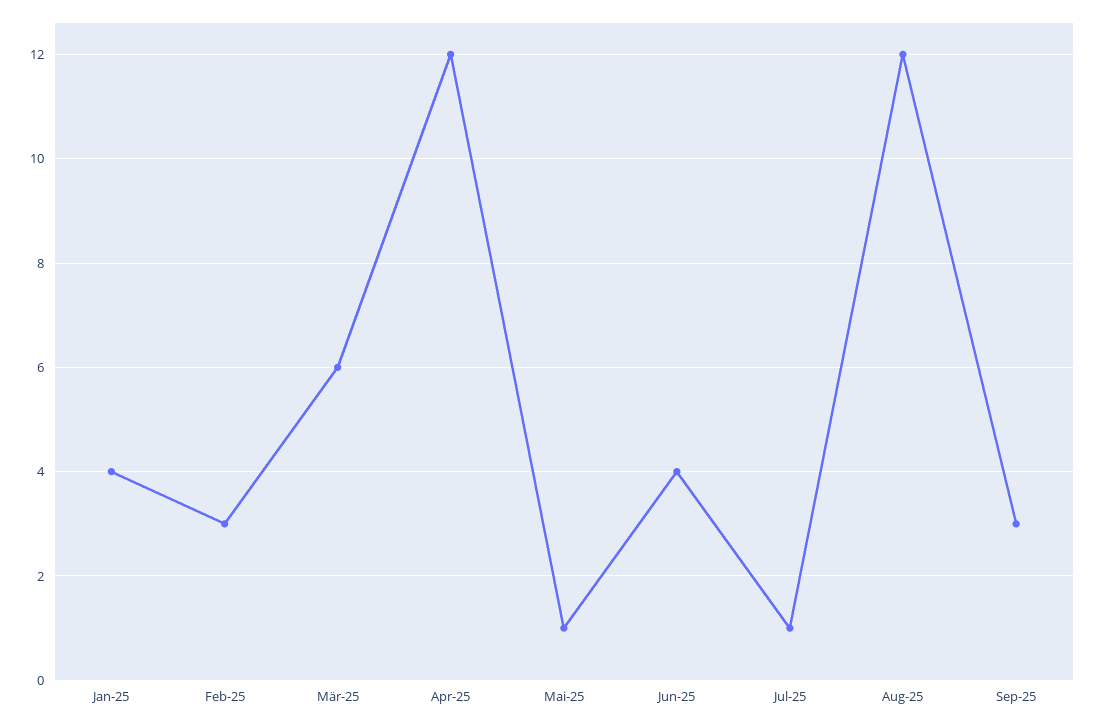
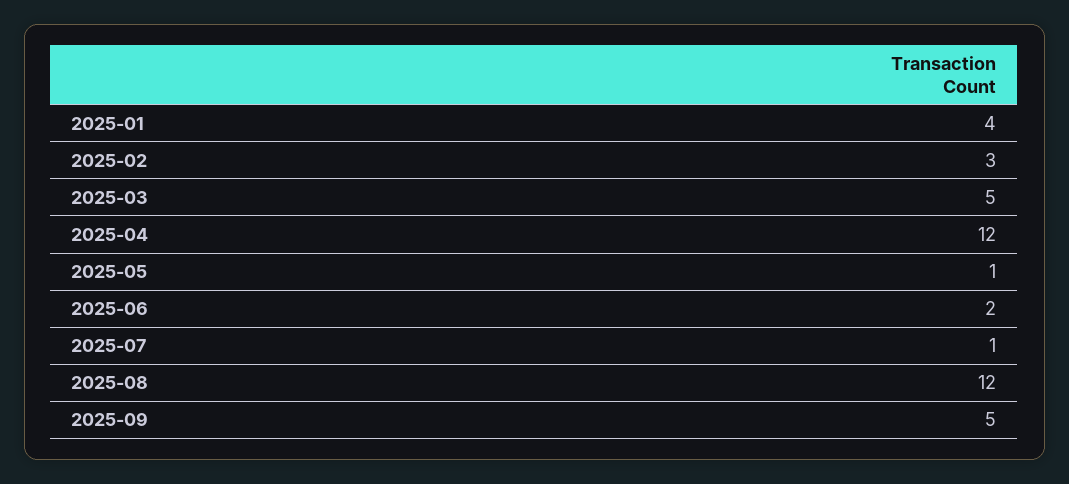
Mär-25: 6 -> 5
Jun-25: 4 -> 2
Sep-25: 3 -> 5

